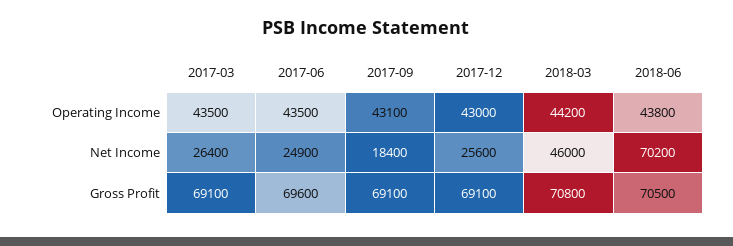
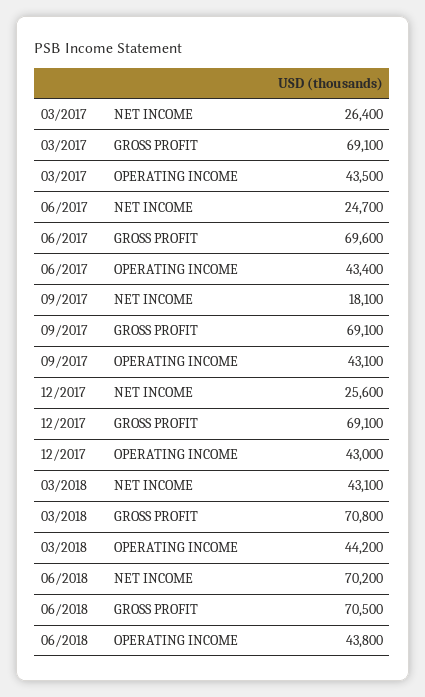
2017-06, Operating Income: 43500 -> 43400
2017-06, Net Income: 24900 -> 24700
2017-09, Net Income: 18400 -> 18100
2018-03, Net Income: 46000 -> 43100

